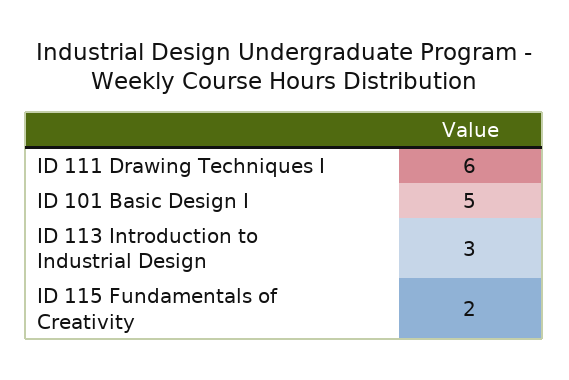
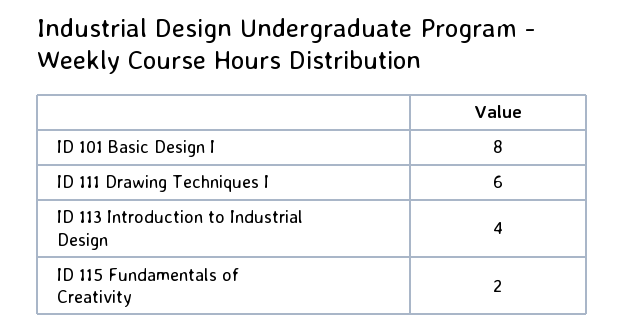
ID 101 Basic Design I: 5 -> 8
ID 113 Introduction to Industrial Design: 3 -> 4

